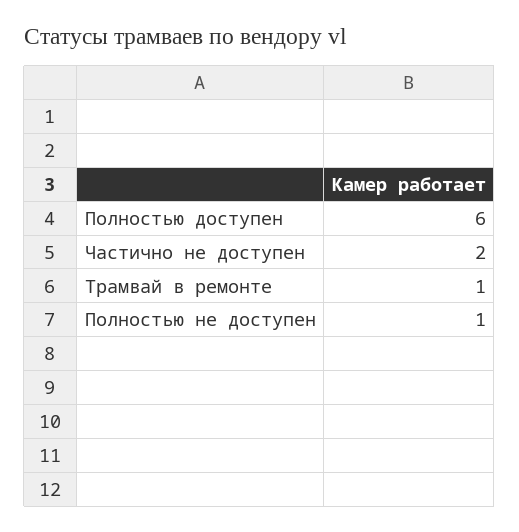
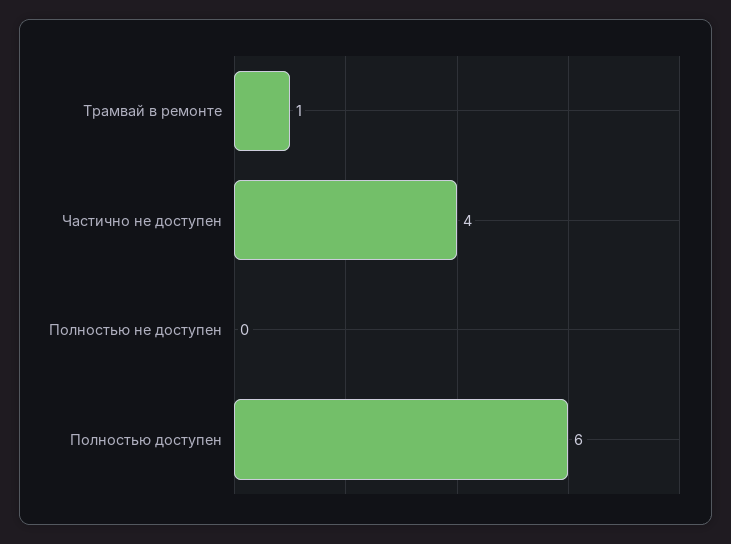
Частично не доступен: 2 -> 4
Полностью не доступен: 1 -> 0

